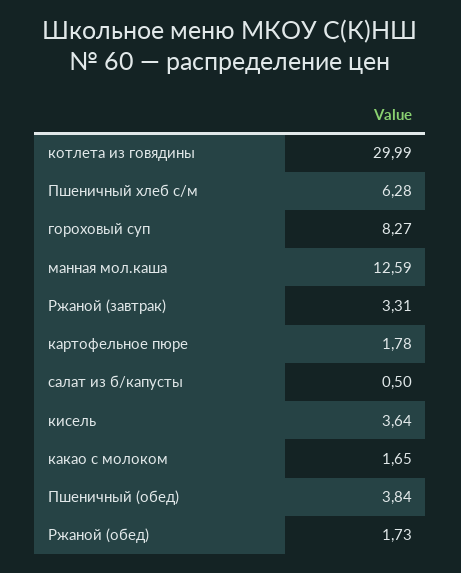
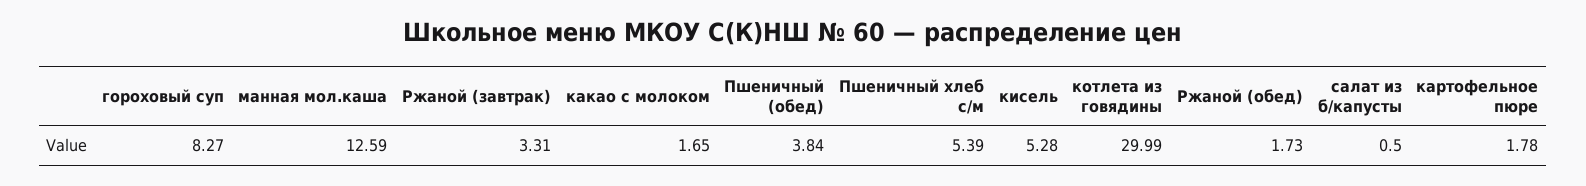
Пшеничный хлеб с/м: 6.28 -> 5.39
кисель: 3.64 -> 5.28

